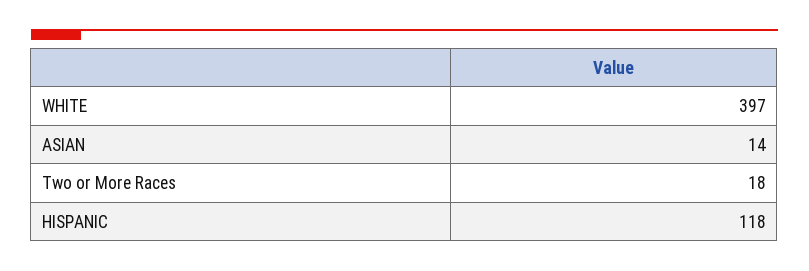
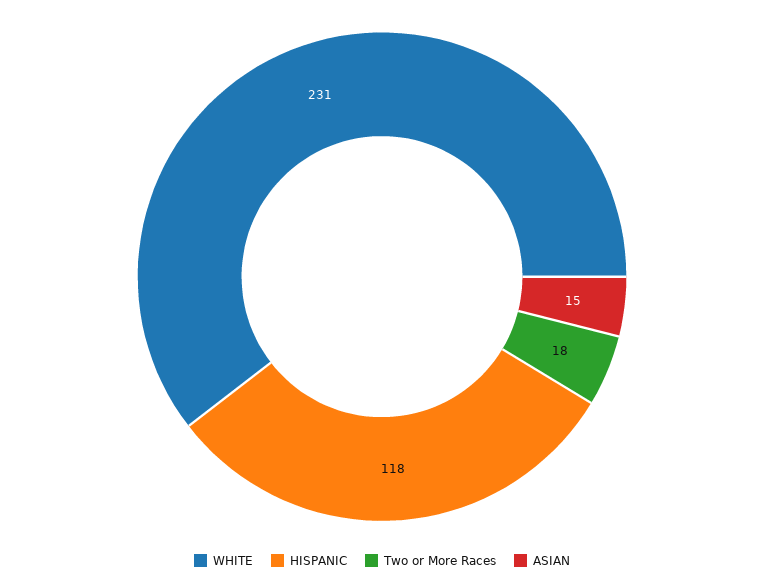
WHITE: 397 -> 231
ASIAN: 14 -> 15

